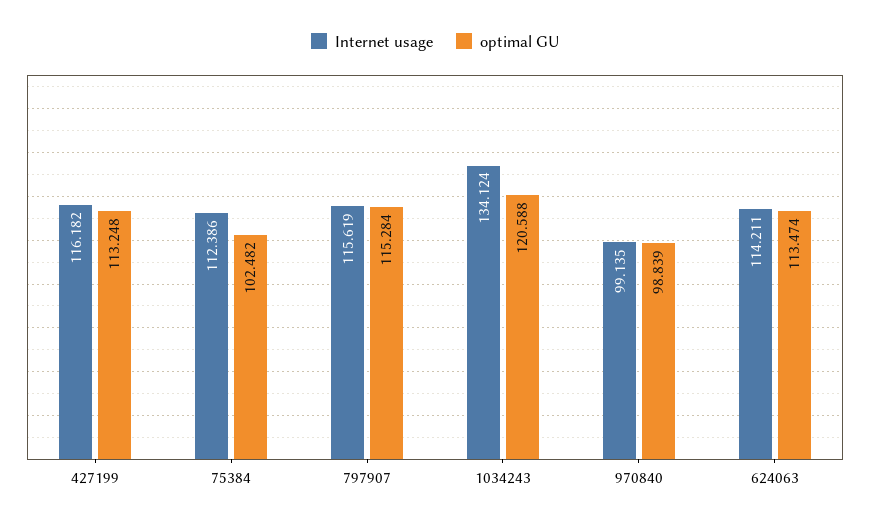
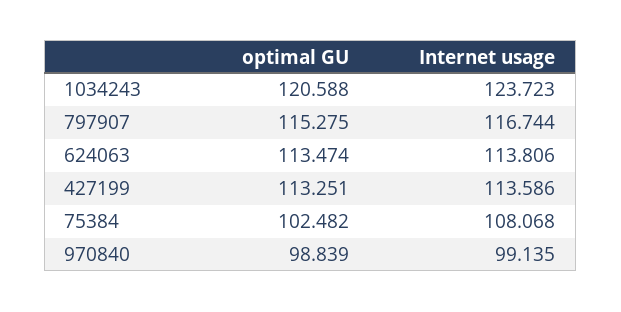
Internet usage, 427199: 116.182 -> 113.586
optimal GU, 427199: 113.248 -> 113.251
Internet usage, 75384: 112.386 -> 108.068
Internet usage, 797907: 115.619 -> 116.744
optimal GU, 797907: 115.284 -> 115.275
Internet usage, 1034243: 134.124 -> 123.723
Internet usage, 624063: 114.211 -> 113.806

